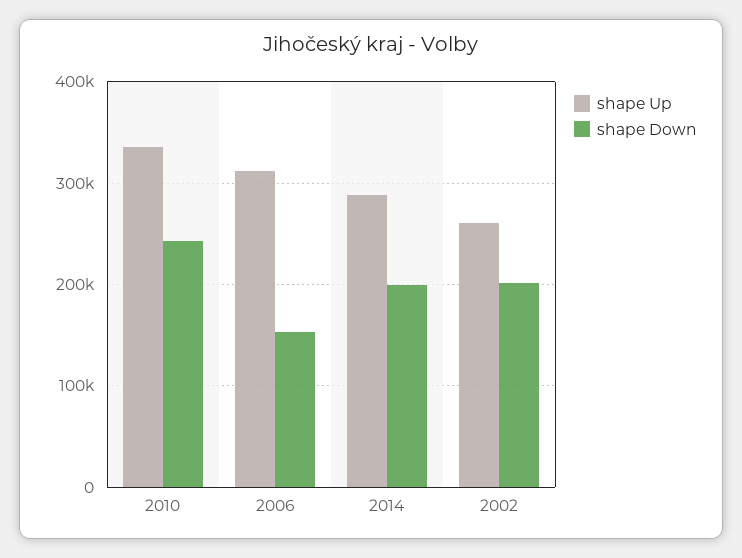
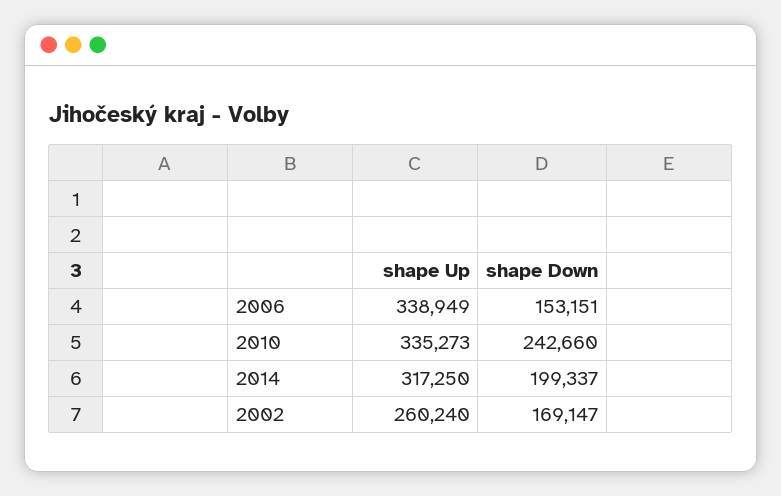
shape Up, 2006: 310000 -> 338949
shape Up, 2014: 290000 -> 317250
shape Down, 2002: 200000 -> 169147

